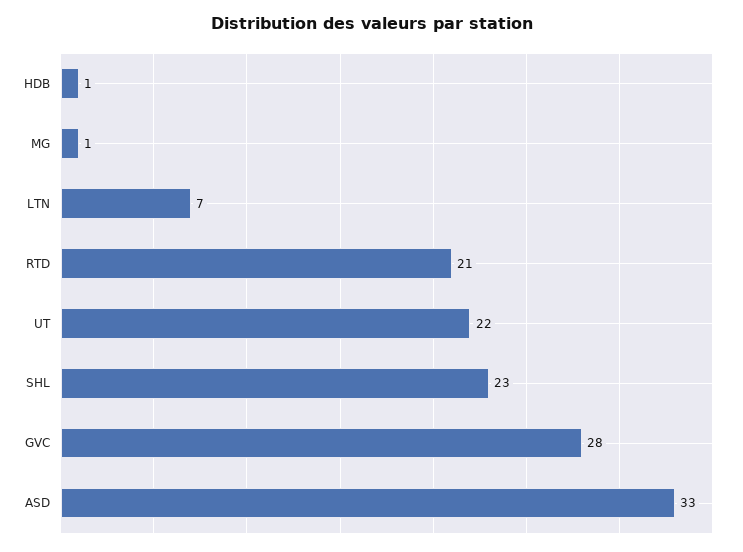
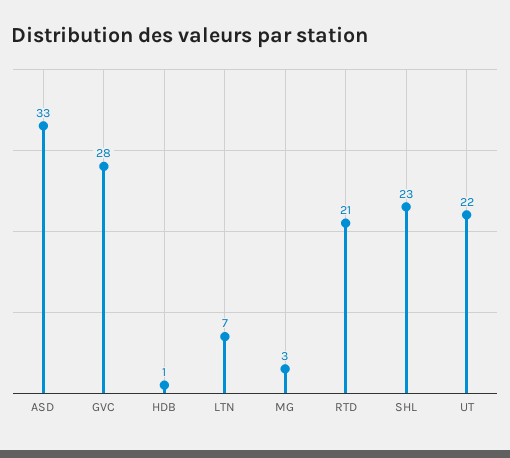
MG: 1 -> 3

